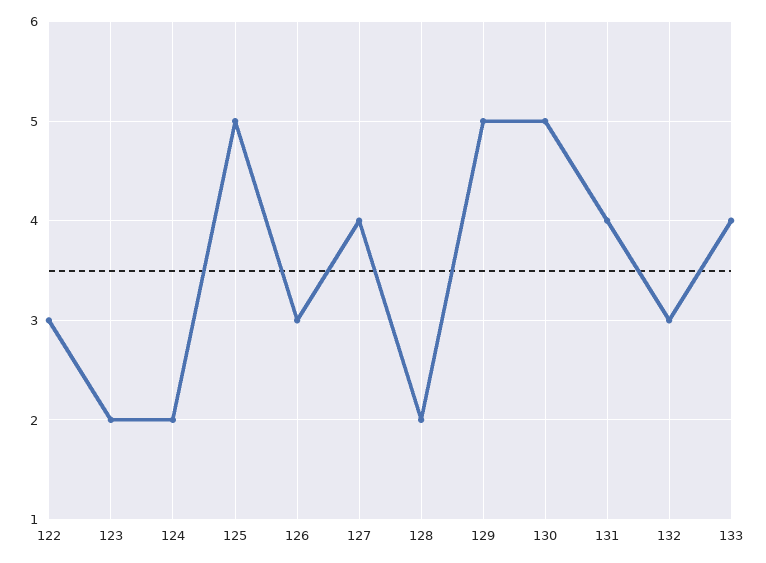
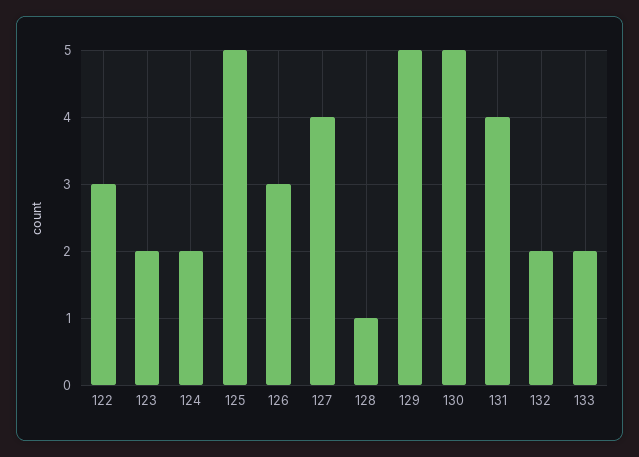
128: 2 -> 1
132: 3 -> 2
133: 4 -> 2

